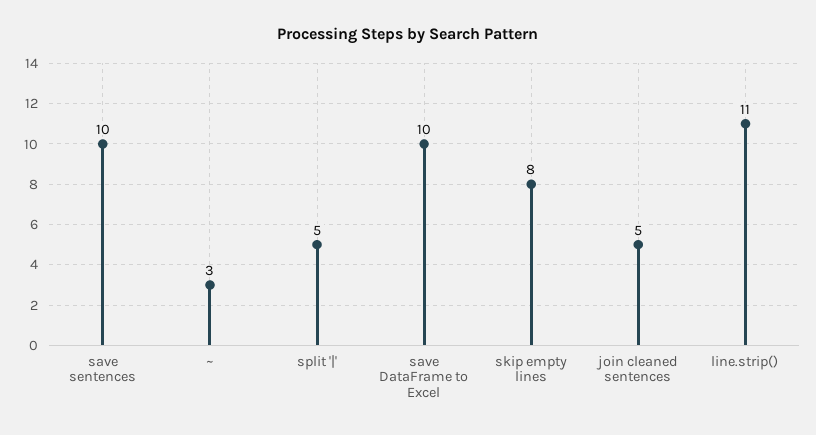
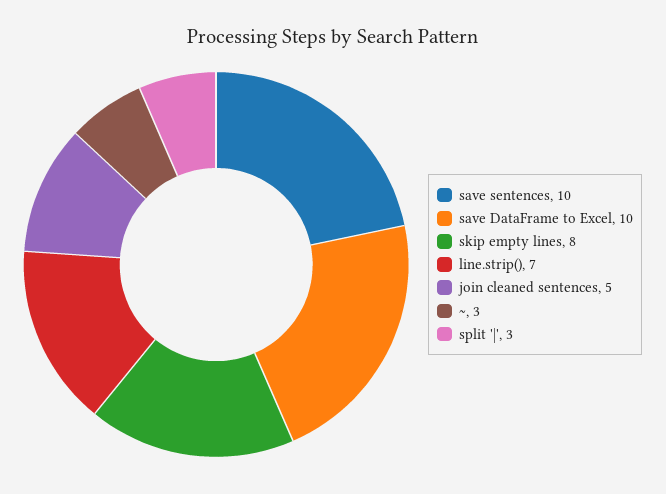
split '|': 5 -> 3
line.strip(): 11 -> 7

